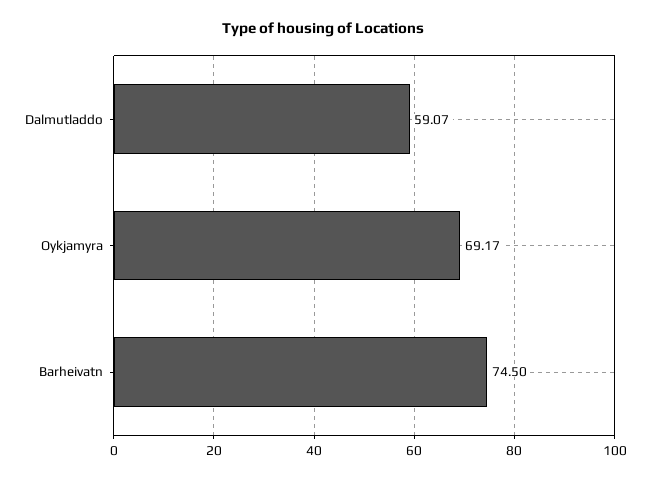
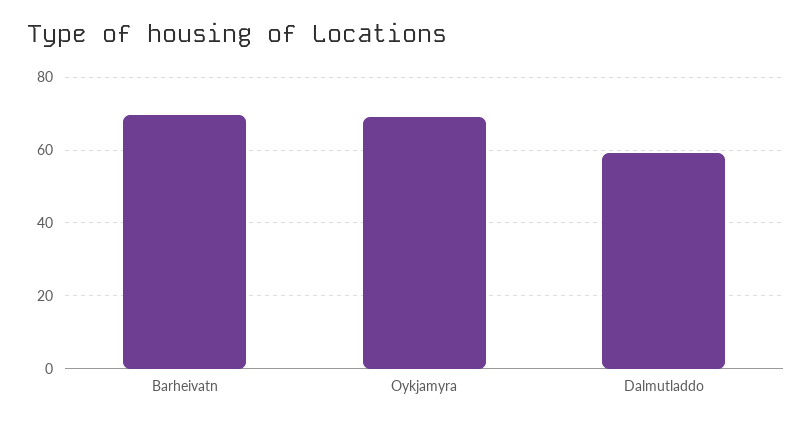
Barheivatn: 74.5 -> 70

